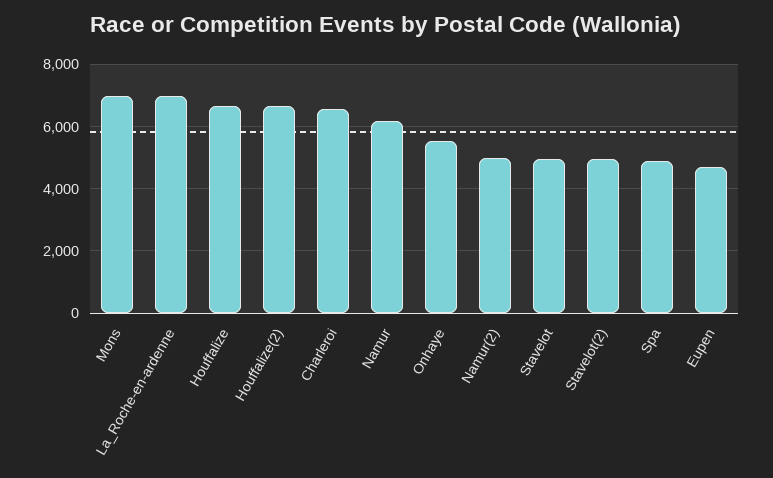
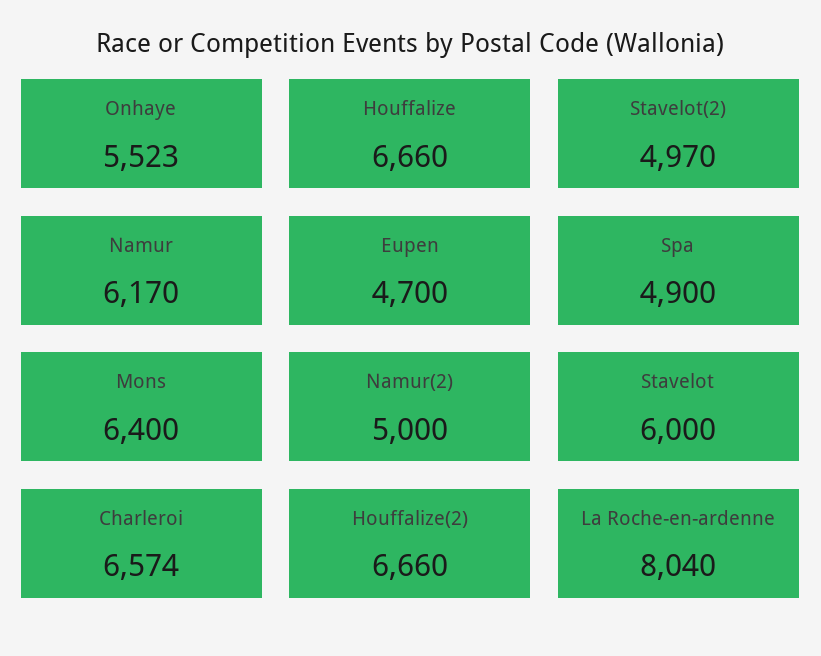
Mons: 7000 -> 6400
La_Roche-en-ardenne: 7000 -> 8040
Stavelot: 5000 -> 6000

